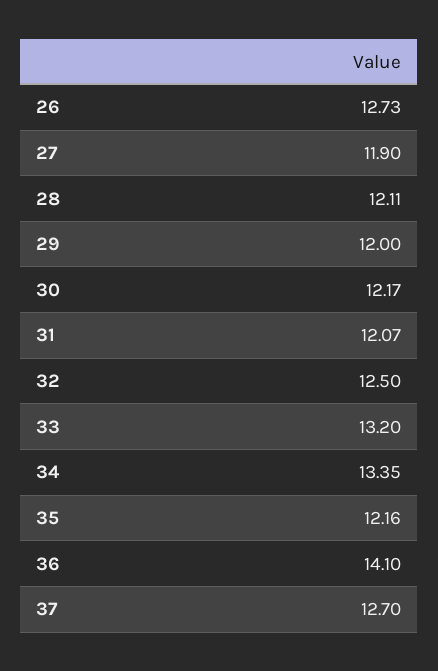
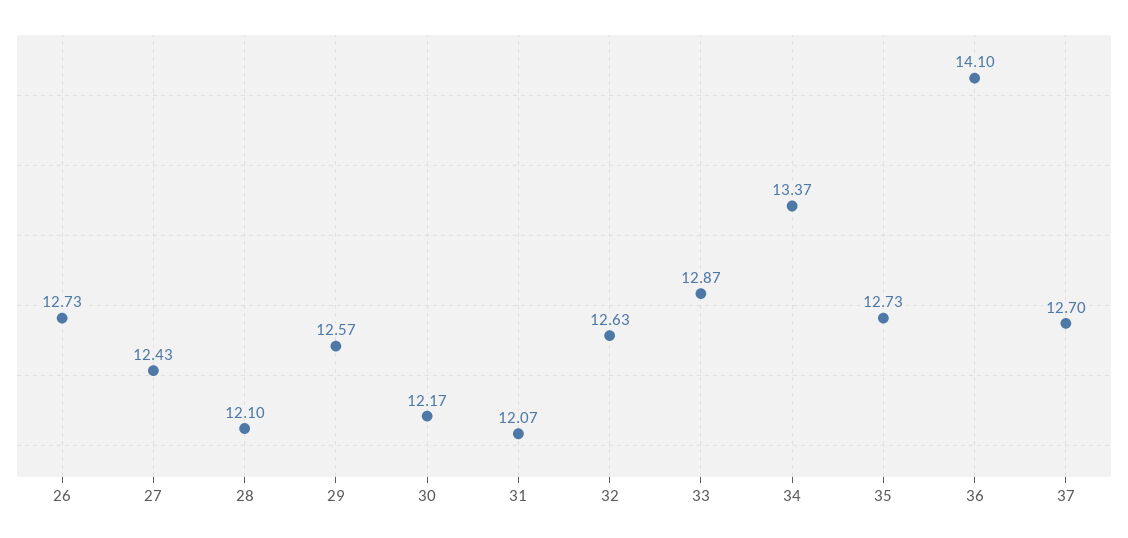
27: 11.9 -> 12.43
28: 12.11 -> 12.1
29: 12 -> 12.57
32: 12.5 -> 12.63
33: 13.2 -> 12.87
34: 13.35 -> 13.37
35: 12.16 -> 12.73

